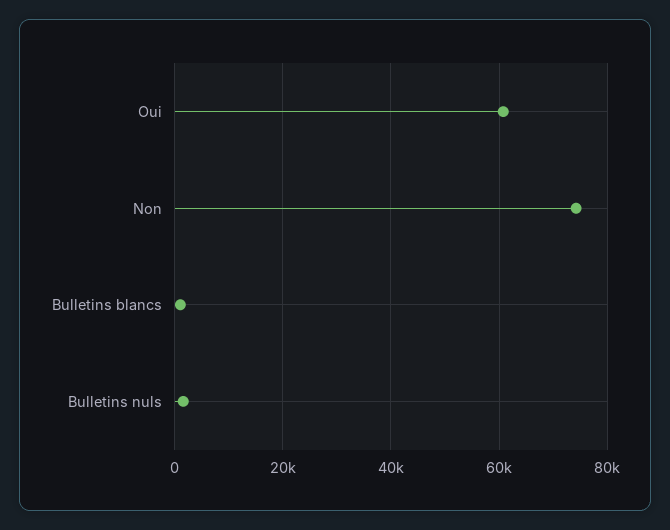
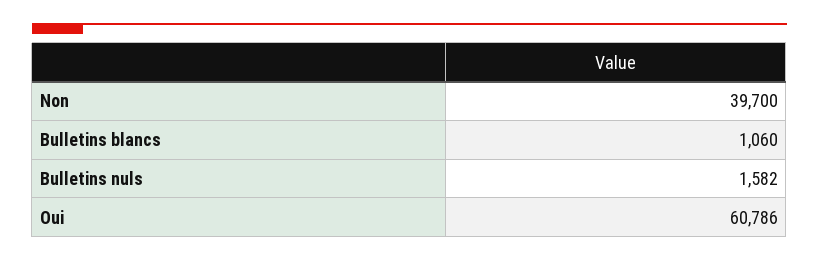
Non: 74000 -> 39700

